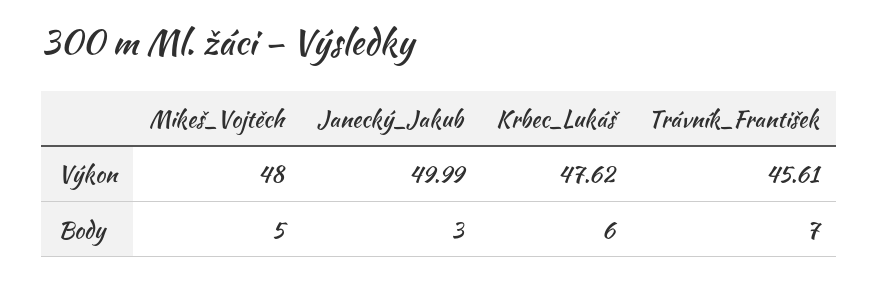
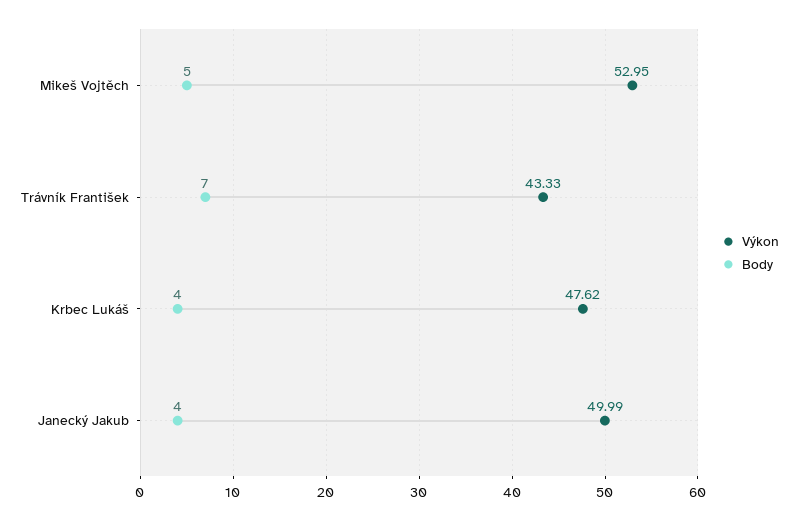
Výkon, Mikeš_Vojtěch: 48 -> 52.95
Výkon, Trávník_František: 45.61 -> 43.33
Body, Janecký_Jakub: 3 -> 4
Body, Krbec_Lukáš: 6 -> 4

